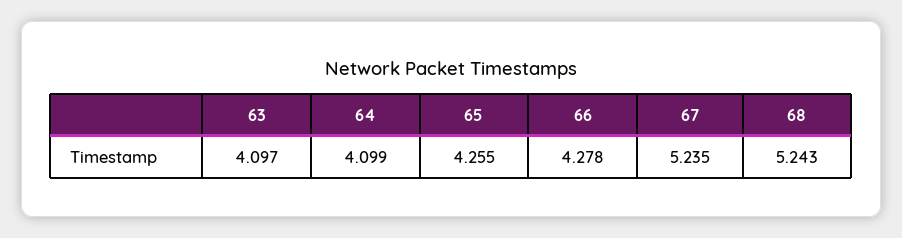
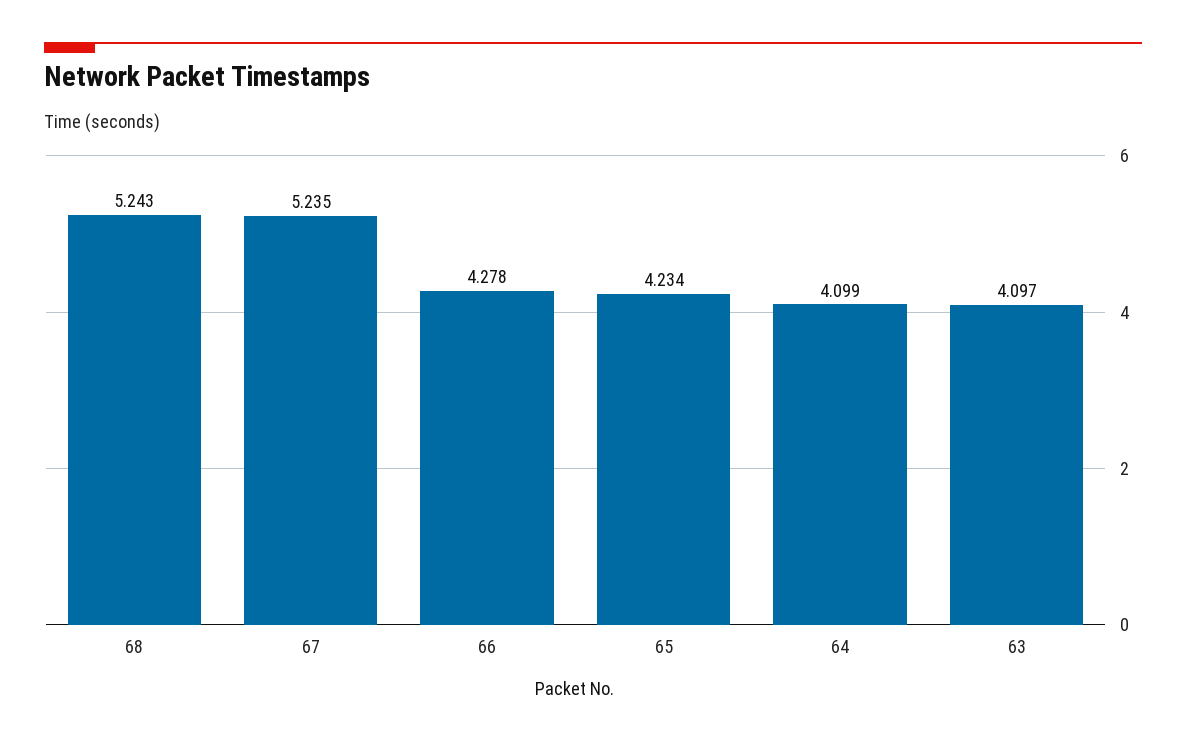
65: 4.255 -> 4.234

